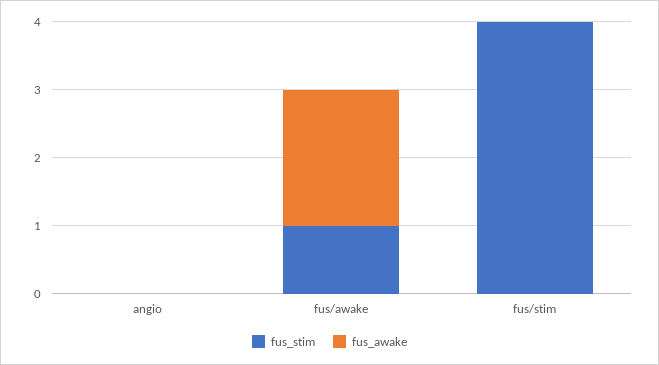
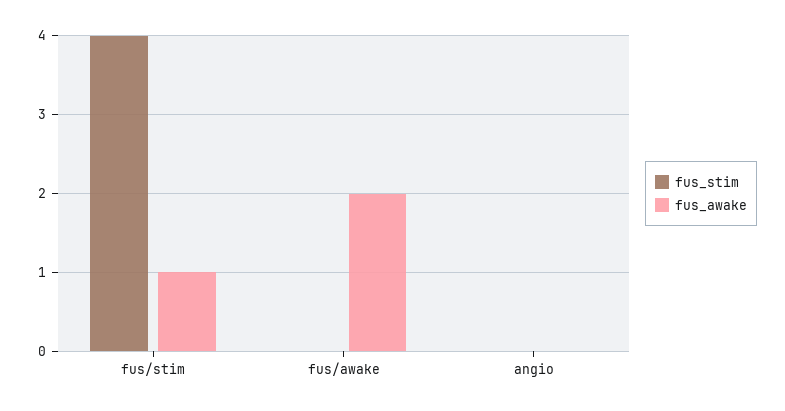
fus_stim, fus/awake: 1 -> 0
fus_awake, fus/stim: 0 -> 1

